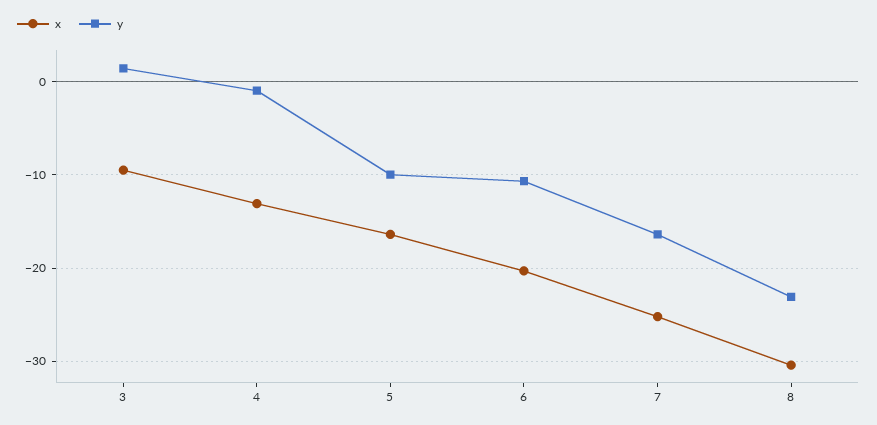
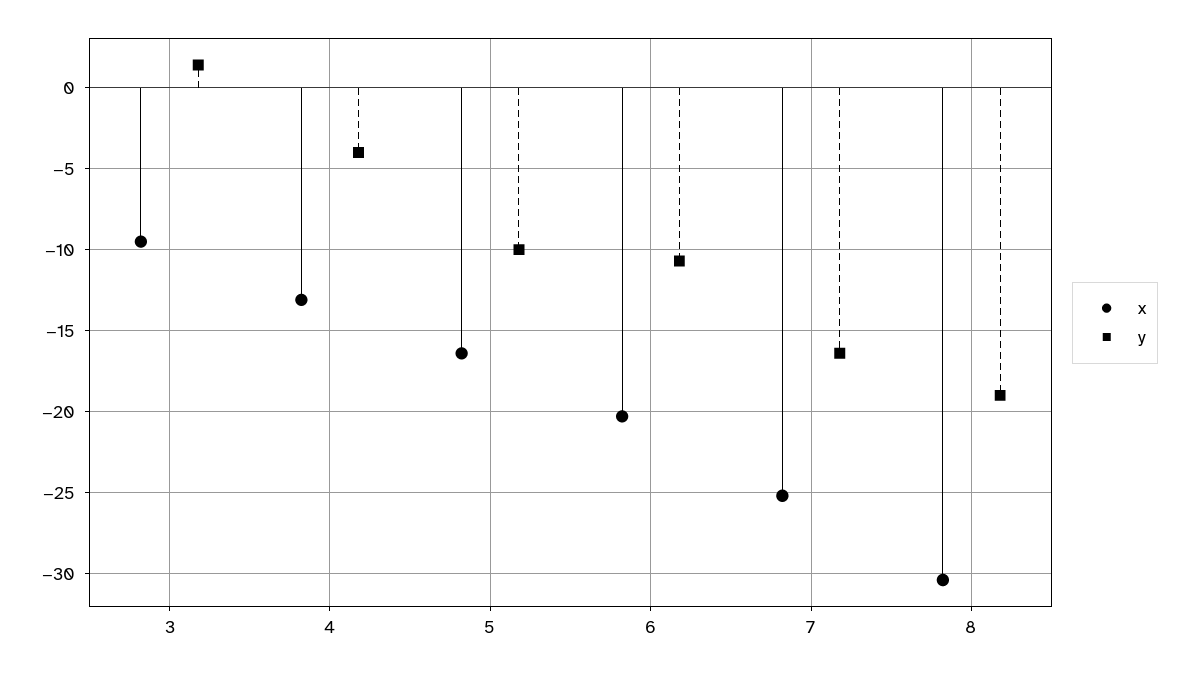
y, 4: -1 -> -4
y, 8: -23 -> -19

